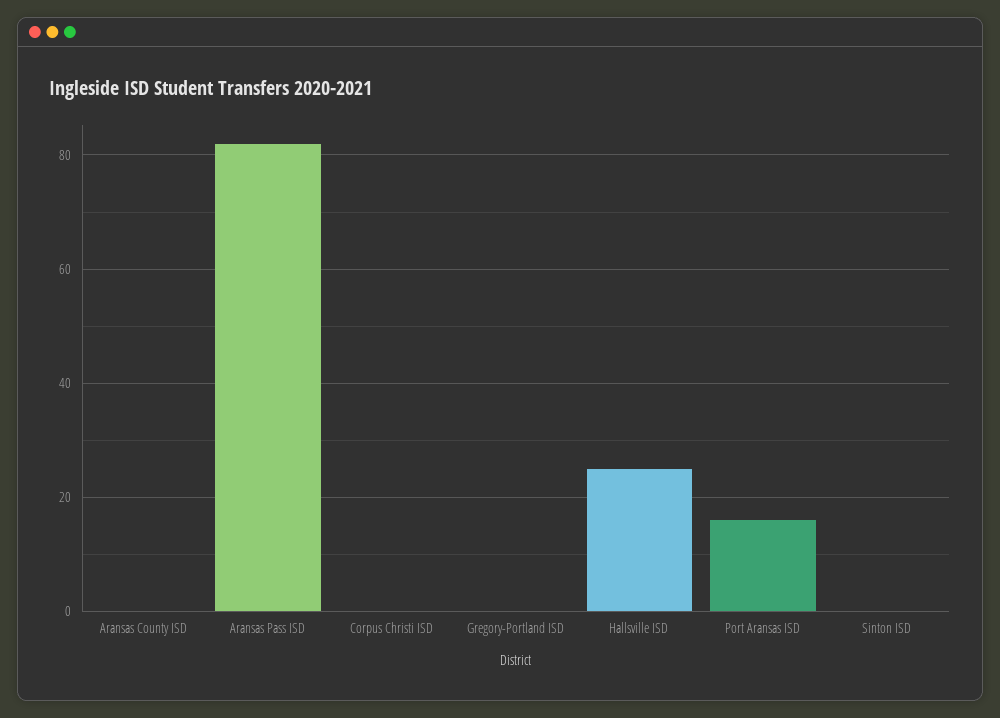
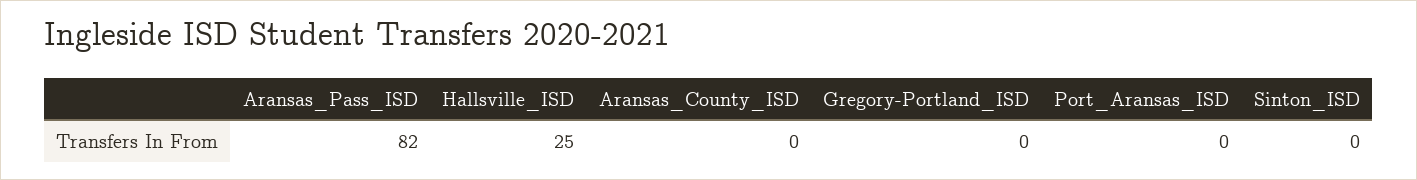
Corpus Christi ISD: 0 -> none
Port Aransas ISD: 15 -> 0

